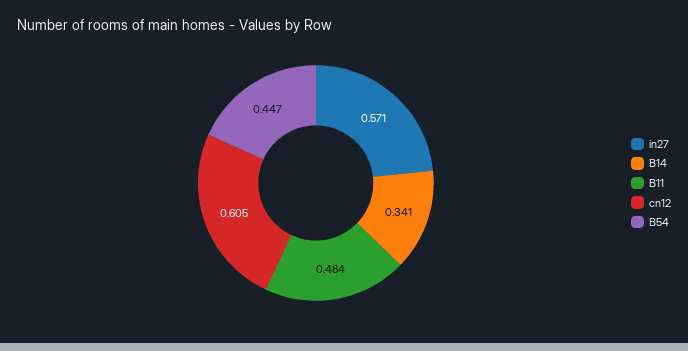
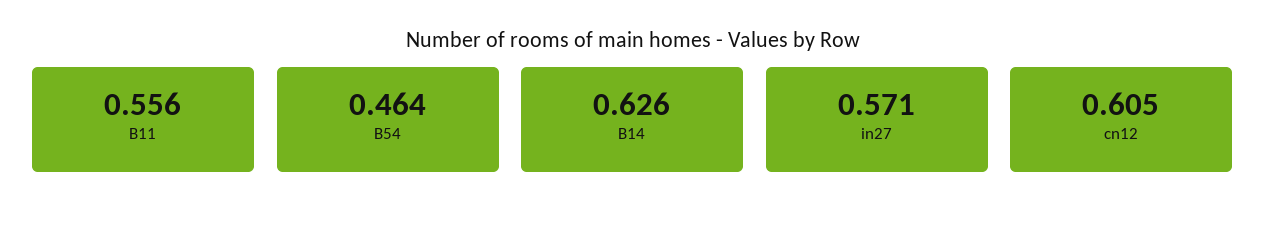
B14: 0.341 -> 0.626
B11: 0.484 -> 0.556
B54: 0.447 -> 0.464

